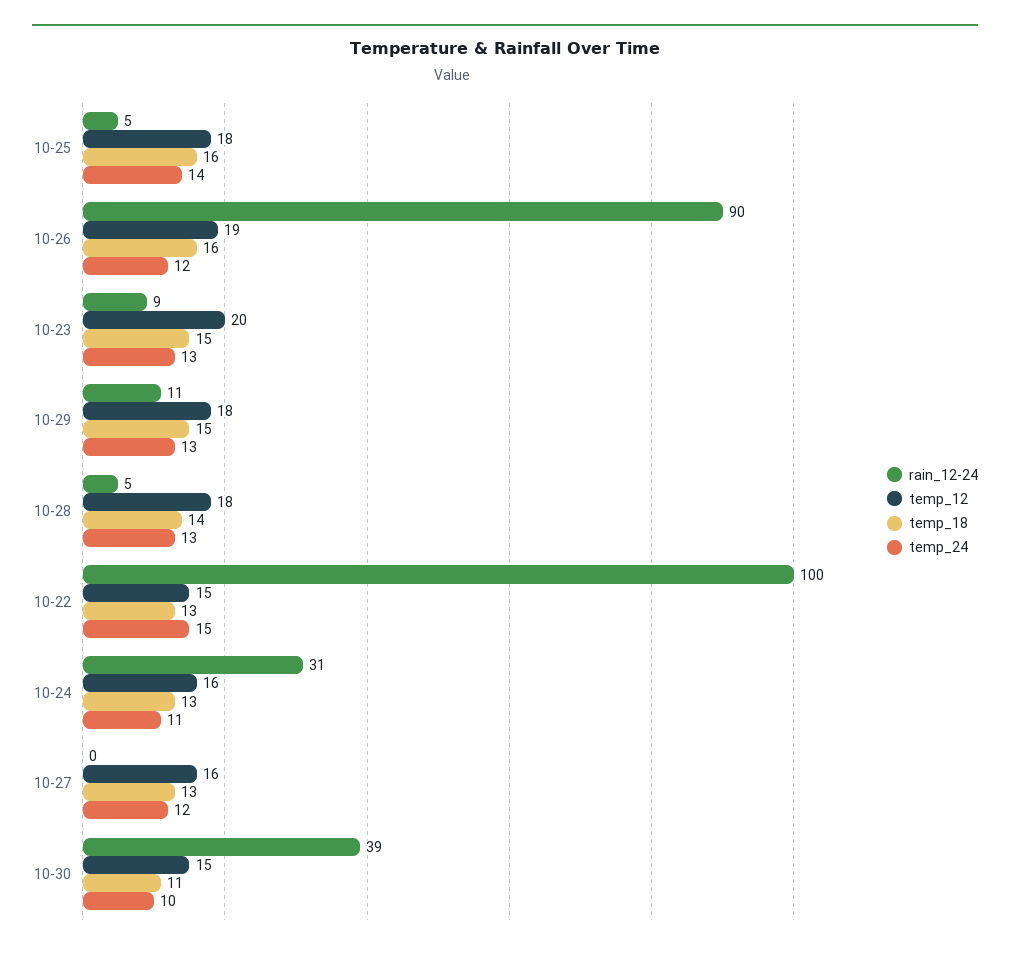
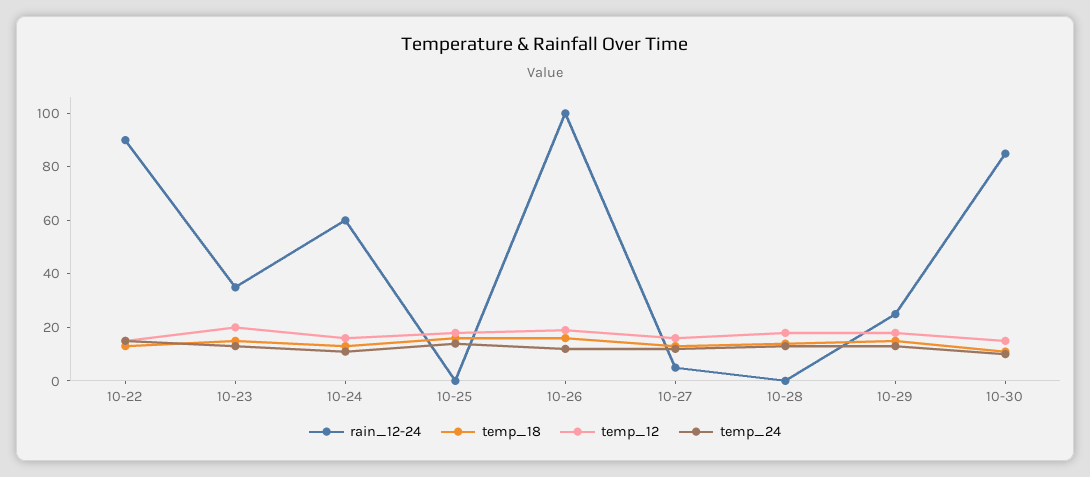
rain_12-24, 10-25: 5 -> 0
rain_12-24, 10-26: 90 -> 100
rain_12-24, 10-23: 9 -> 35
rain_12-24, 10-29: 11 -> 25
rain_12-24, 10-28: 5 -> 0
rain_12-24, 10-22: 100 -> 90
rain_12-24, 10-24: 31 -> 60
rain_12-24, 10-27: 0 -> 5
rain_12-24, 10-30: 39 -> 85

